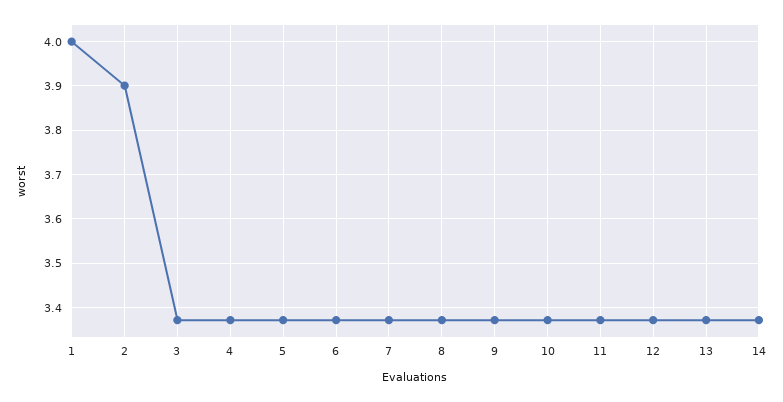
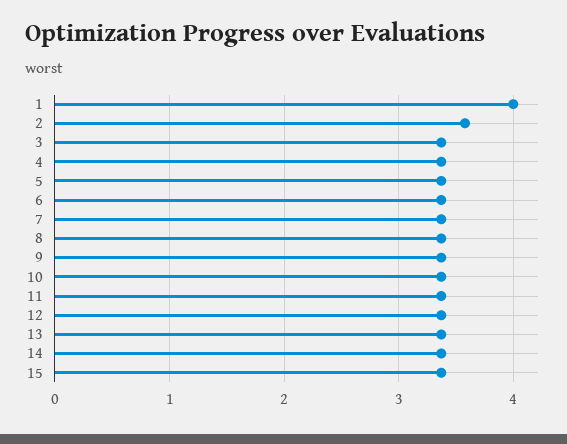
2: 3.9 -> 3.6
15: none -> 3.4

